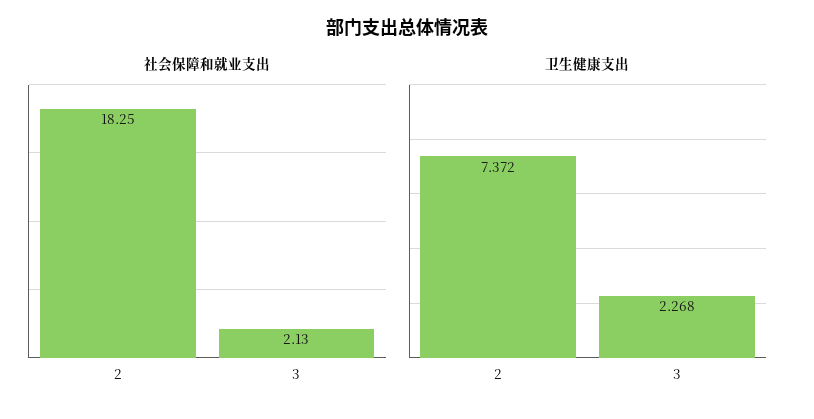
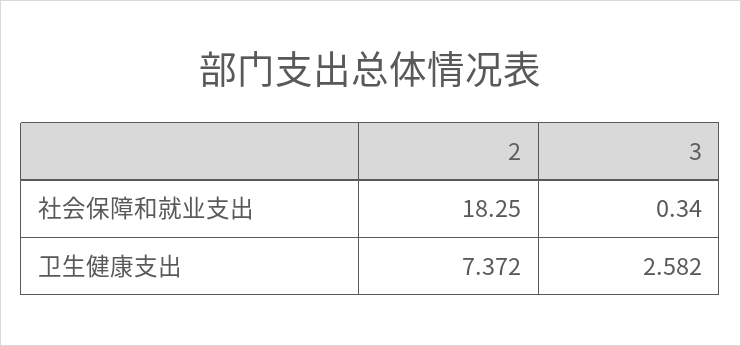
社会保障和就业支出, 3: 2.13 -> 0.34
卫生健康支出, 3: 2.268 -> 2.582

